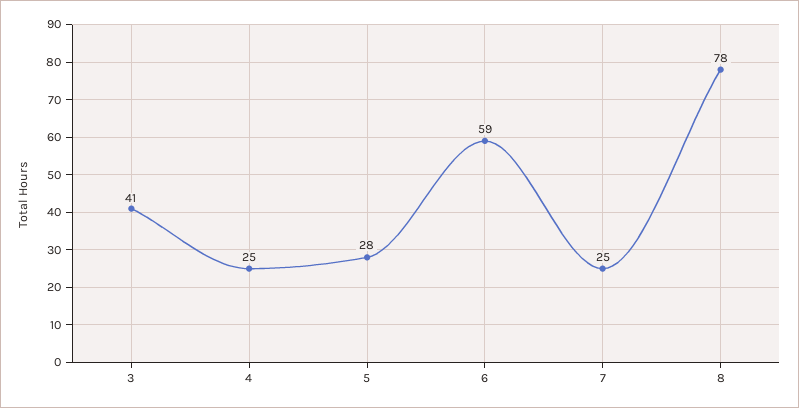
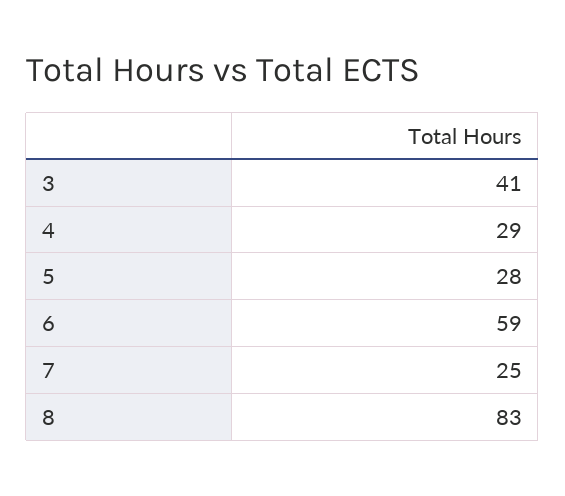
4: 25 -> 29
8: 78 -> 83

